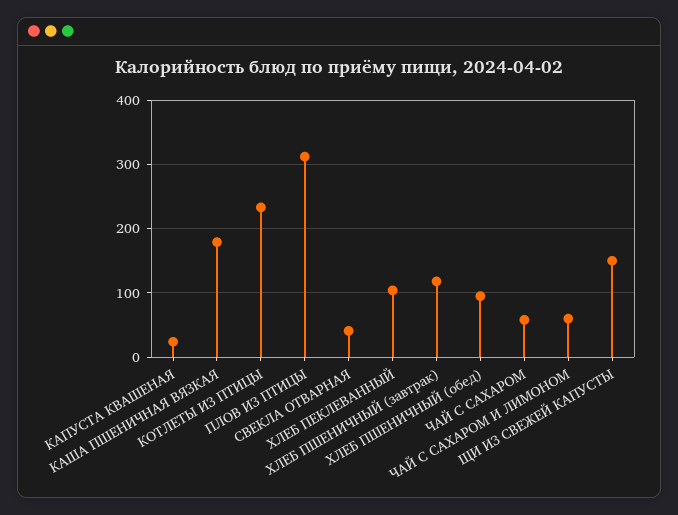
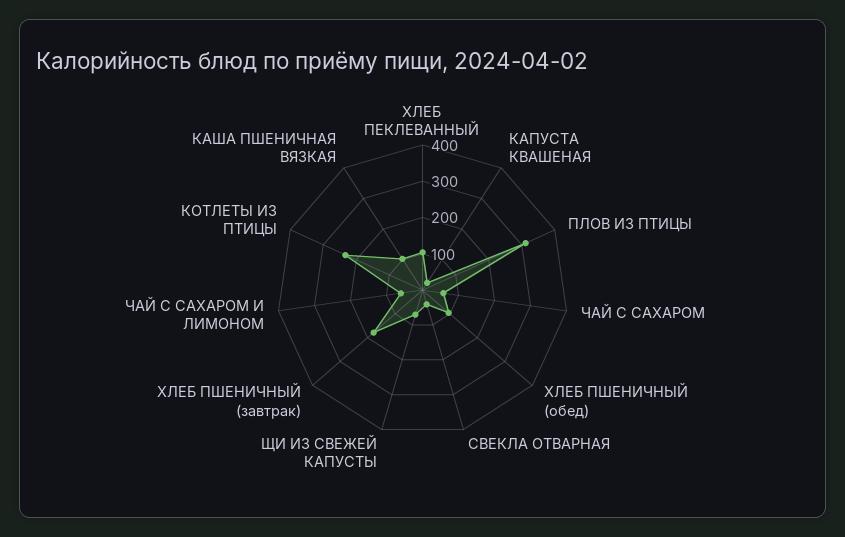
КАША ПШЕНИЧНАЯ ВЯЗКАЯ: 180 -> 100
ХЛЕБ ПШЕНИЧНЫЙ (завтрак): 120 -> 175
ЩИ ИЗ СВЕЖЕЙ КАПУСТЫ: 150 -> 75

